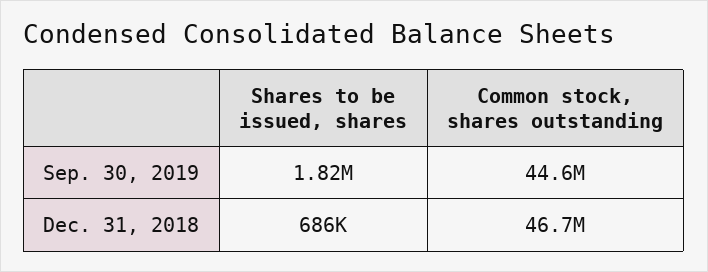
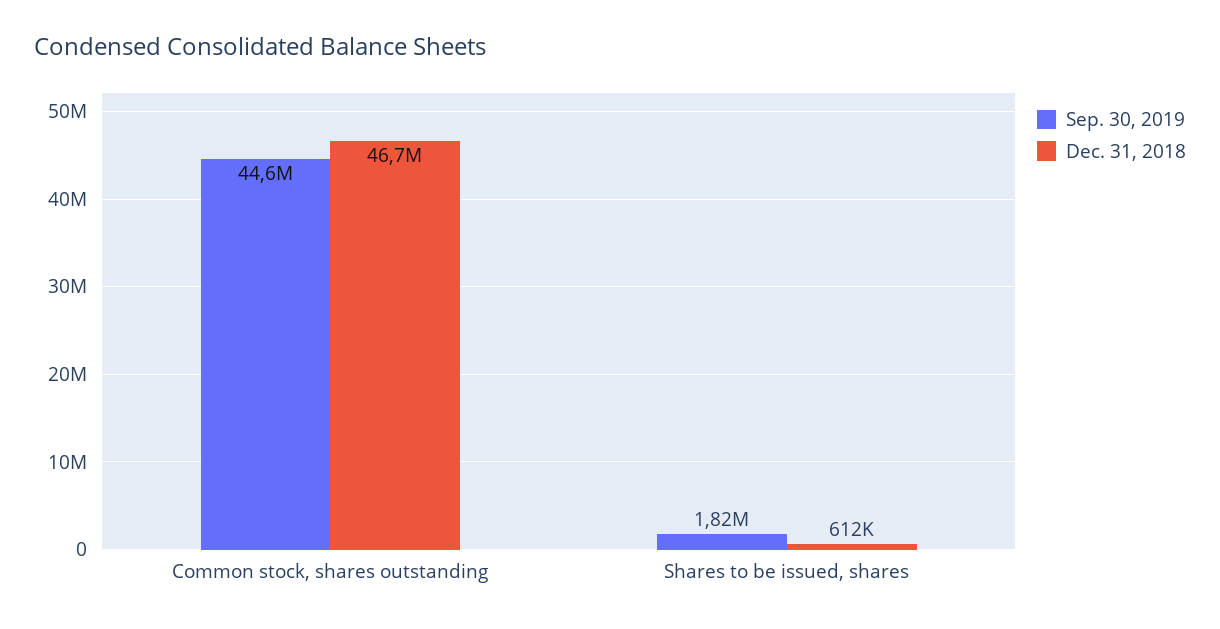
Dec. 31, 2018, Shares to be issued, shares: 686000 -> 612000

